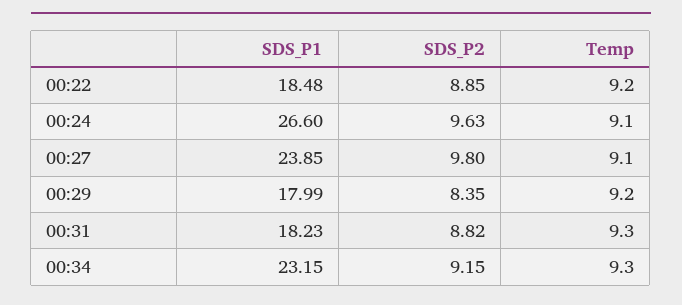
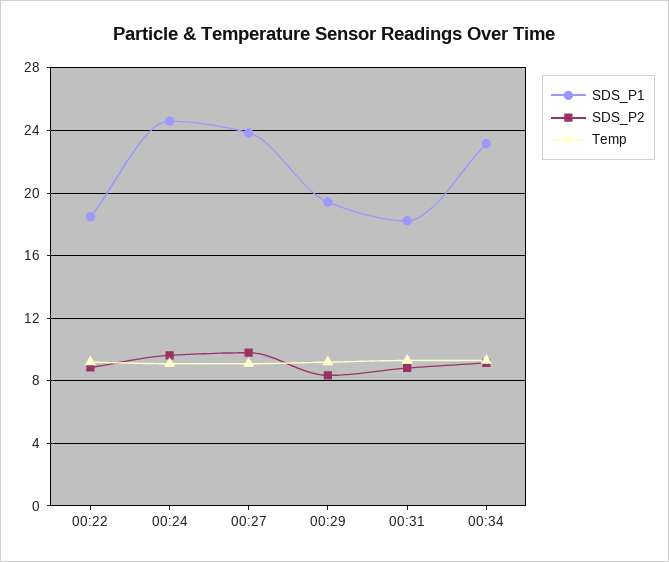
SDS_P1, 00:24: 26.6 -> 24.5
SDS_P1, 00:29: 17.99 -> 19.5

